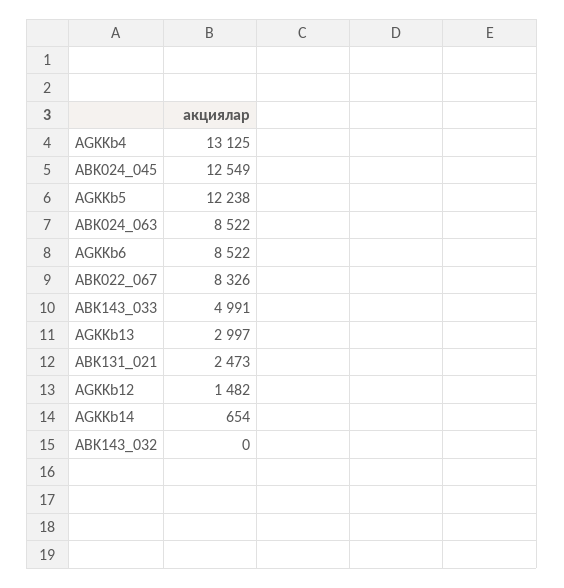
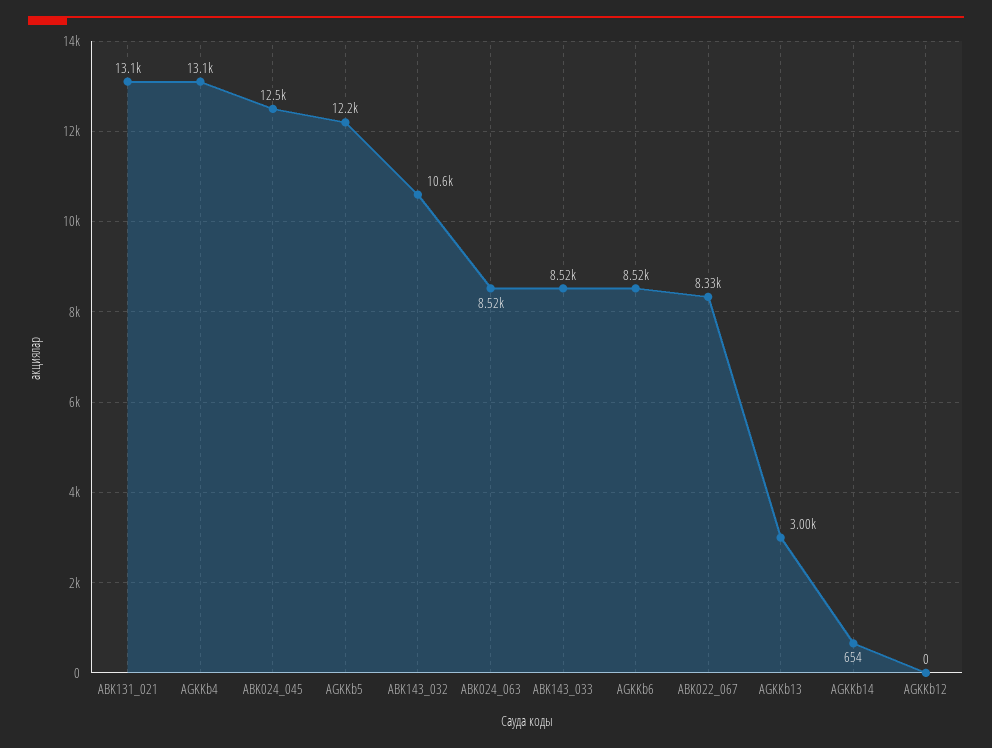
ABK143_033: 4991 -> 8520
ABK131_021: 2473 -> 13100
AGKKb12: 1482 -> 0
ABK143_032: 0 -> 10600

